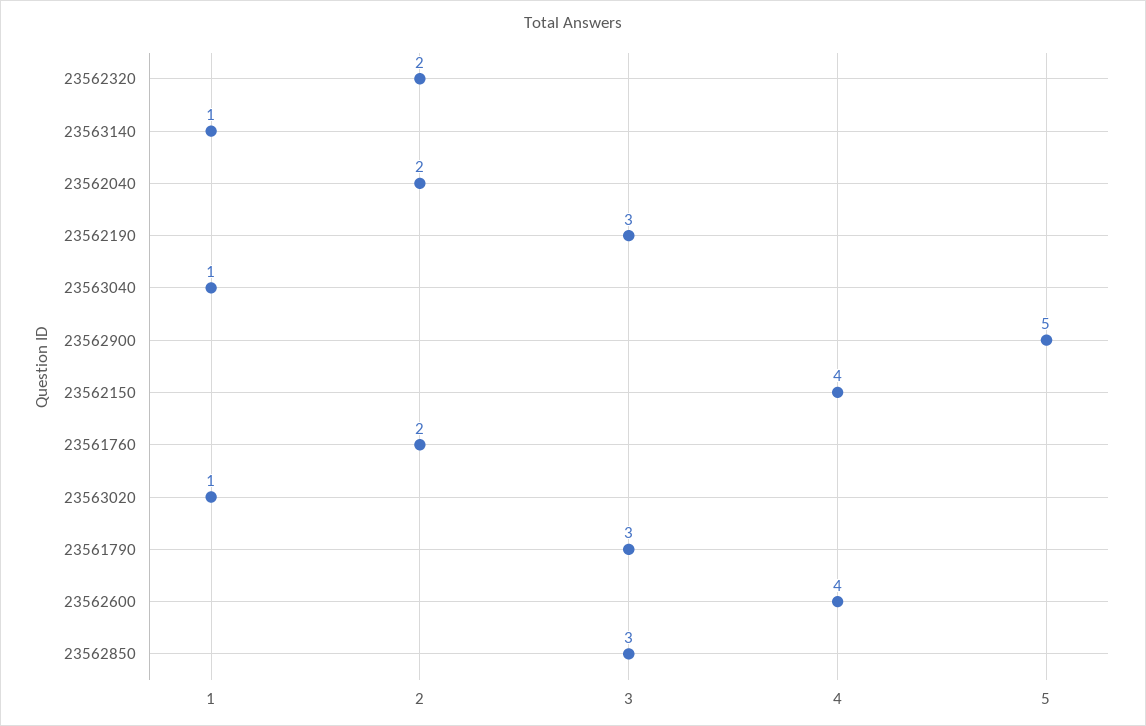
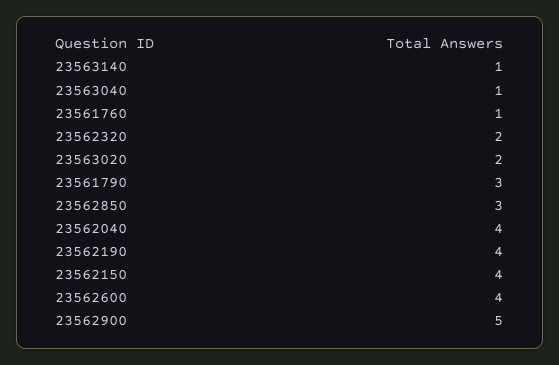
23562040: 2 -> 4
23562190: 3 -> 4
23561760: 2 -> 1
23563020: 1 -> 2

